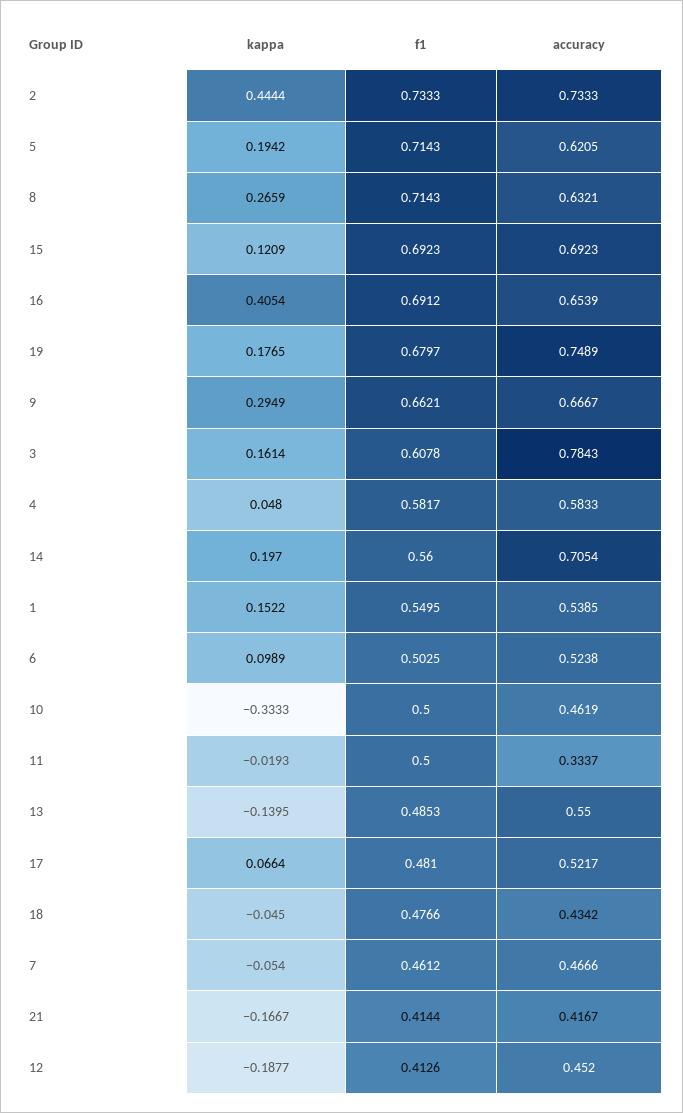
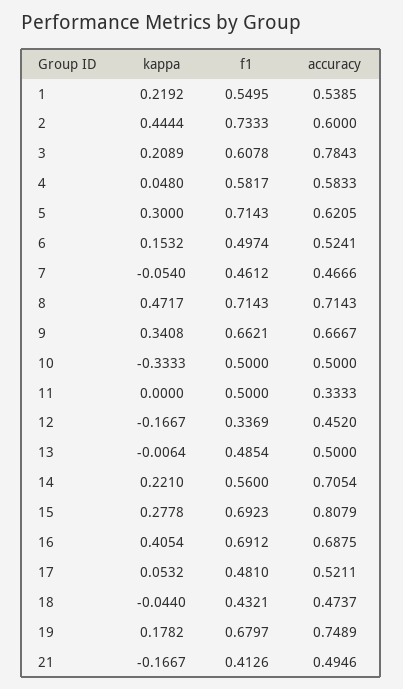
accuracy, 2: 0.7333 -> 0.6
kappa, 5: 0.1942 -> 0.3
kappa, 8: 0.2659 -> 0.4717
accuracy, 8: 0.6321 -> 0.7143
kappa, 15: 0.1209 -> 0.2778
accuracy, 15: 0.6923 -> 0.8079
accuracy, 16: 0.6539 -> 0.6875
kappa, 19: 0.1765 -> 0.1782
kappa, 9: 0.2949 -> 0.3408
kappa, 3: 0.1614 -> 0.2089
kappa, 14: 0.197 -> 0.221
kappa, 1: 0.1522 -> 0.2192
kappa, 6: 0.0989 -> 0.1532
f1, 6: 0.5025 -> 0.4974
accuracy, 6: 0.5238 -> 0.5241
accuracy, 10: 0.4619 -> 0.5
kappa, 11: -0.0193 -> 0
accuracy, 11: 0.3337 -> 0.3333
kappa, 13: -0.1395 -> -0.0064
f1, 13: 0.4853 -> 0.4854
accuracy, 13: 0.55 -> 0.5
kappa, 17: 0.0664 -> 0.0532
accuracy, 17: 0.5217 -> 0.5211
kappa, 18: -0.045 -> -0.044
f1, 18: 0.4766 -> 0.4321
accuracy, 18: 0.4342 -> 0.4737
f1, 21: 0.4144 -> 0.4126
accuracy, 21: 0.4167 -> 0.4946
kappa, 12: -0.1877 -> -0.1667
f1, 12: 0.4126 -> 0.3369

